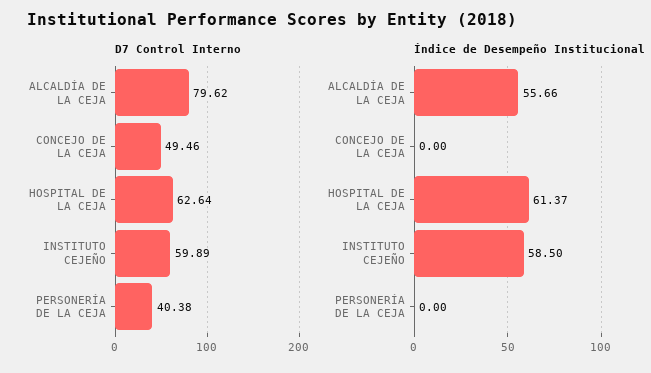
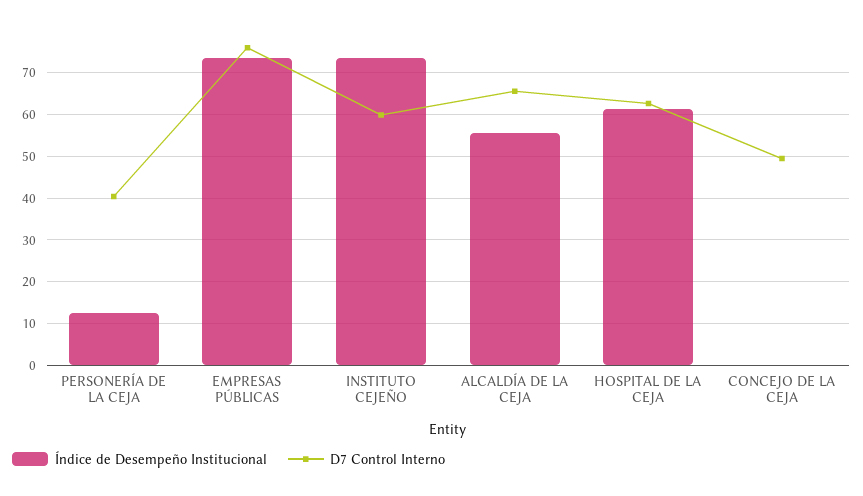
D7 Control Interno, ALCALDÍA DE LA CEJA: 79.62 -> 66
Índice de Desempeño Institucional, INSTITUTO CEJEÑO: 58.5 -> 74
Índice de Desempeño Institucional, PERSONERÍA DE LA CEJA: 0 -> 12
Índice de Desempeño Institucional, EMPRESAS PÚBLICAS: none -> 74
D7 Control Interno, EMPRESAS PÚBLICAS: none -> 76

